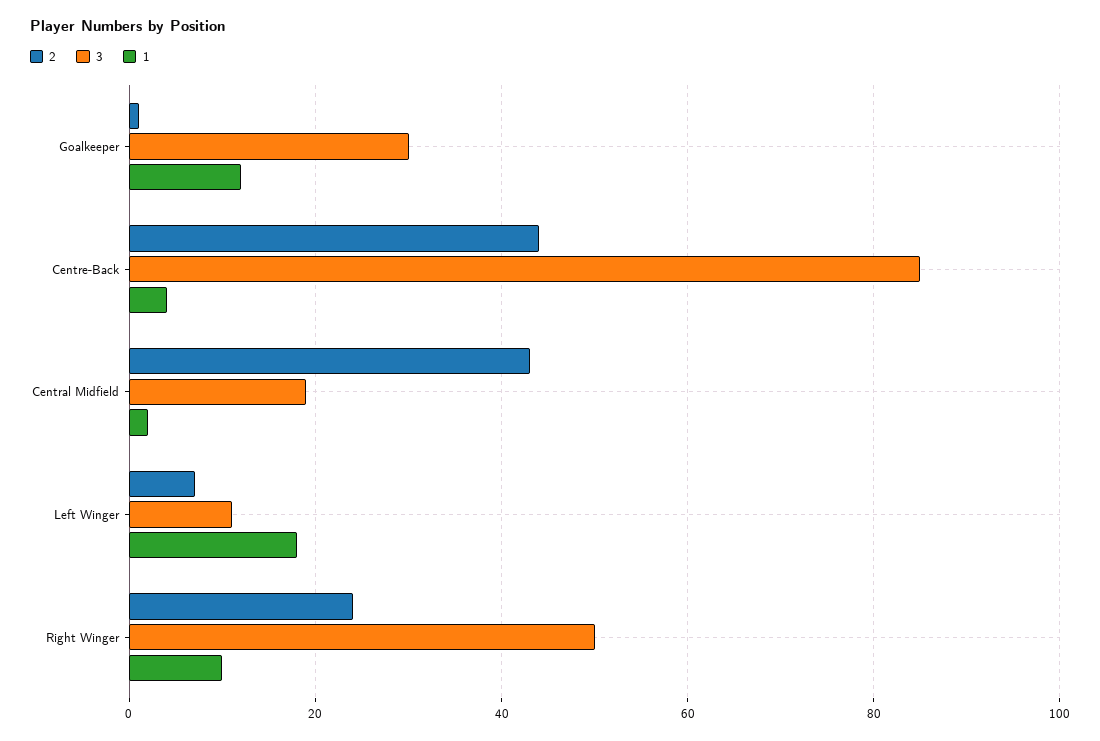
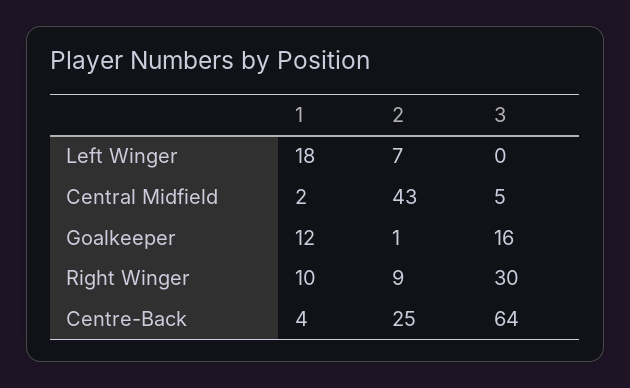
3, Goalkeeper: 30 -> 16
2, Centre-Back: 45 -> 25
3, Centre-Back: 85 -> 64
3, Central Midfield: 20 -> 5
3, Left Winger: 10 -> 0
2, Right Winger: 25 -> 9
3, Right Winger: 50 -> 30

